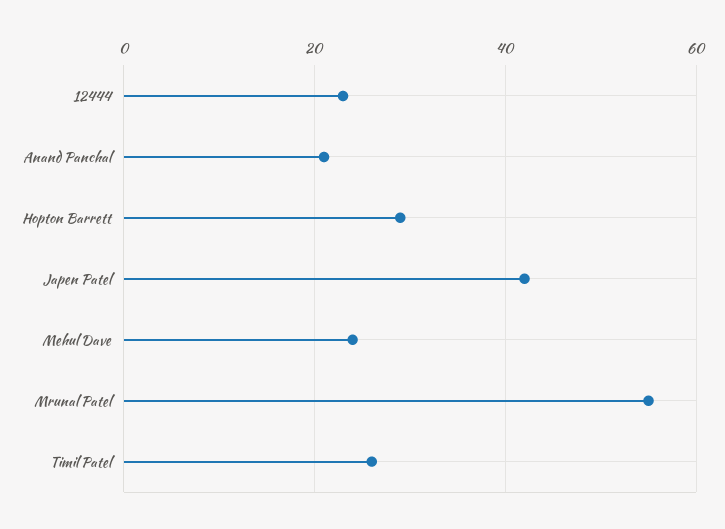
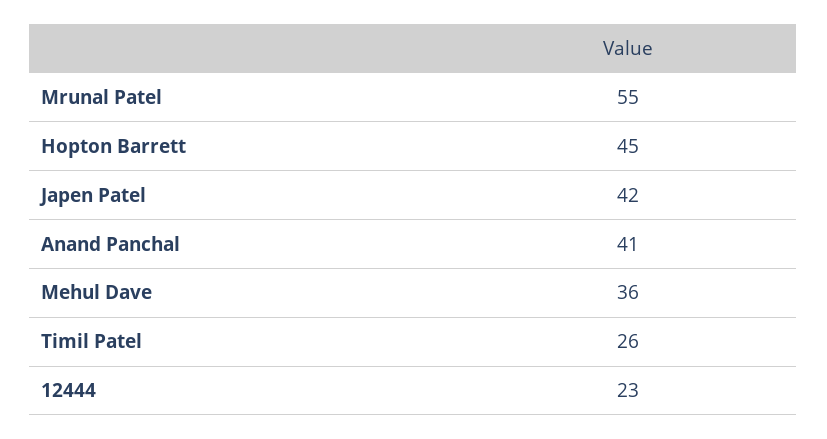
Anand Panchal: 20 -> 41
Hopton Barrett: 30 -> 45
Mehul Dave: 25 -> 36

